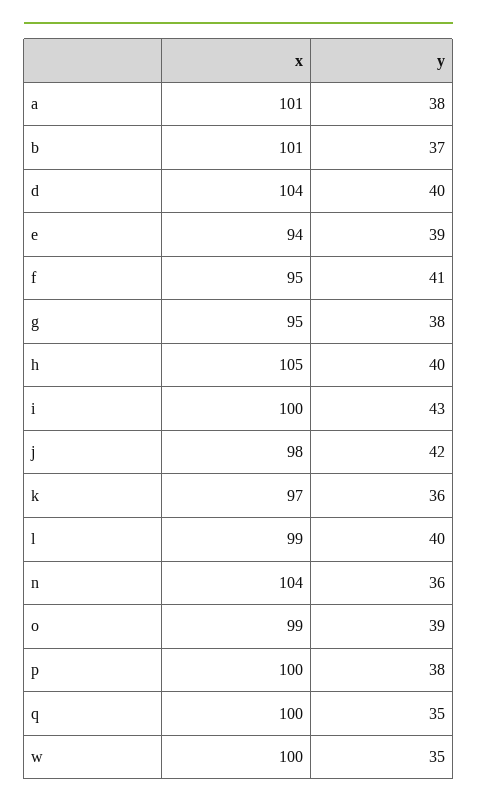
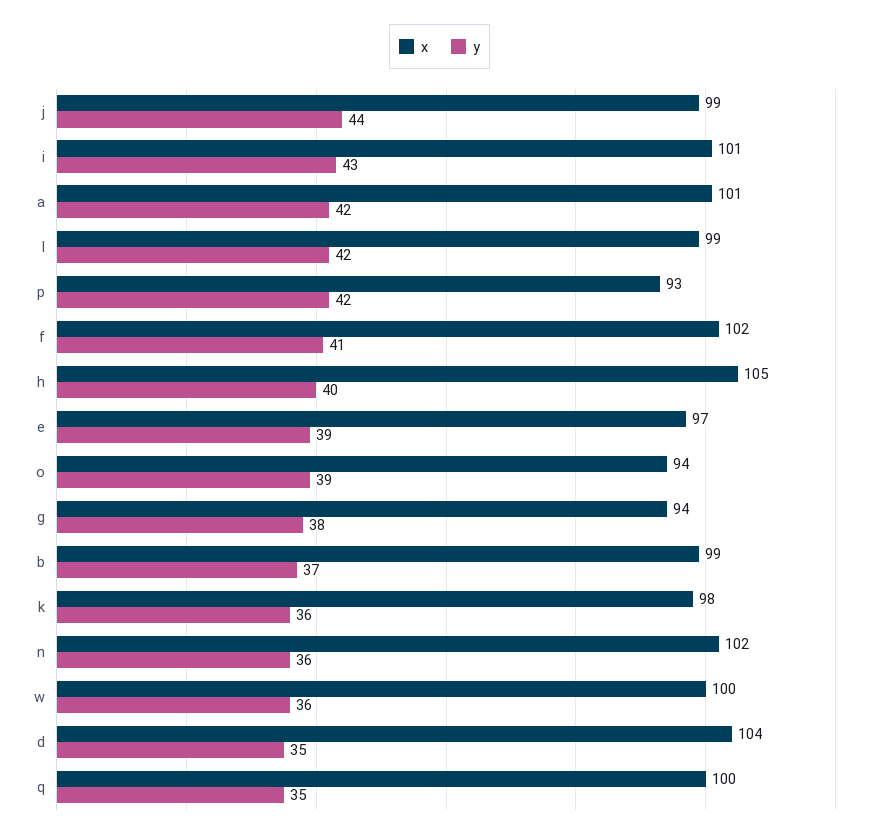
y, a: 38 -> 42
x, b: 101 -> 99
y, d: 40 -> 35
x, e: 94 -> 97
x, f: 95 -> 102
x, g: 95 -> 94
x, i: 100 -> 101
x, j: 98 -> 99
y, j: 42 -> 44
x, k: 97 -> 98
y, l: 40 -> 42
x, n: 104 -> 102
x, o: 99 -> 94
x, p: 100 -> 93
y, p: 38 -> 42
y, w: 35 -> 36

